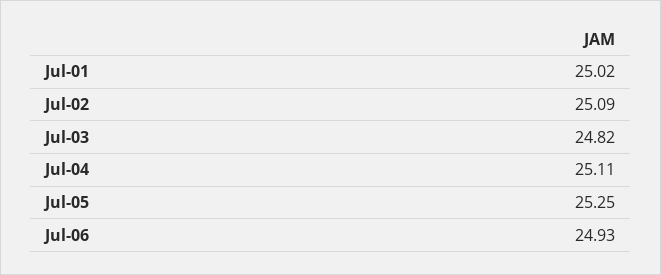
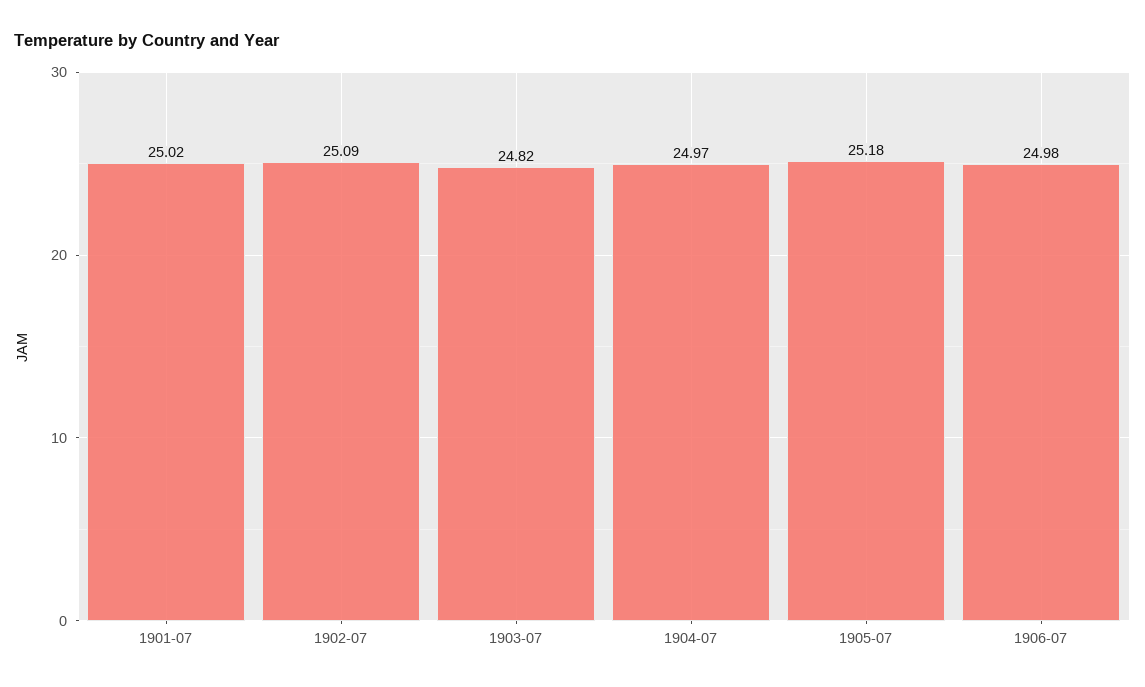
Jul-04: 25.11 -> 24.97
Jul-05: 25.25 -> 25.18
Jul-06: 24.93 -> 24.98

